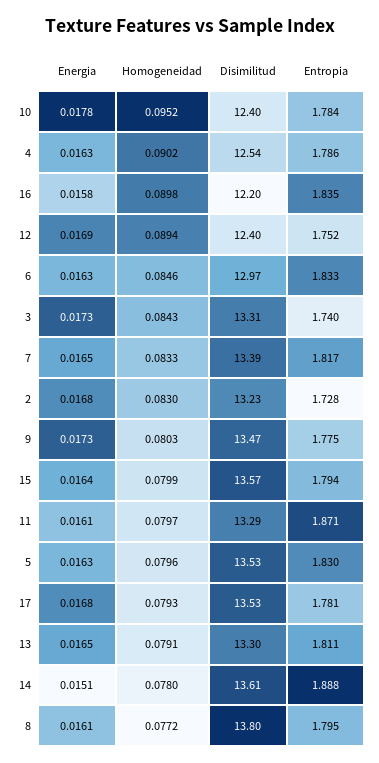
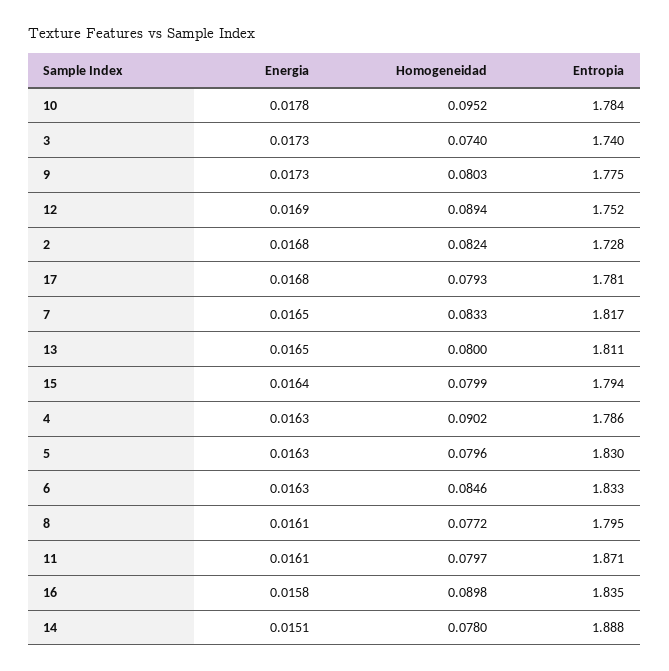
Disimilitud, 10: 12.4 -> none
Disimilitud, 4: 12.54 -> none
Disimilitud, 16: 12.2 -> none
Disimilitud, 12: 12.4 -> none
Disimilitud, 6: 12.97 -> none
Homogeneidad, 3: 0.0843 -> 0.074
Disimilitud, 3: 13.31 -> none
Disimilitud, 7: 13.39 -> none
Homogeneidad, 2: 0.083 -> 0.0824
Disimilitud, 2: 13.23 -> none
Disimilitud, 9: 13.47 -> none
Disimilitud, 15: 13.57 -> none
Disimilitud, 11: 13.29 -> none
Disimilitud, 5: 13.53 -> none
Disimilitud, 17: 13.53 -> none
Homogeneidad, 13: 0.0791 -> 0.08
Disimilitud, 13: 13.3 -> none
Disimilitud, 14: 13.61 -> none
Disimilitud, 8: 13.8 -> none

